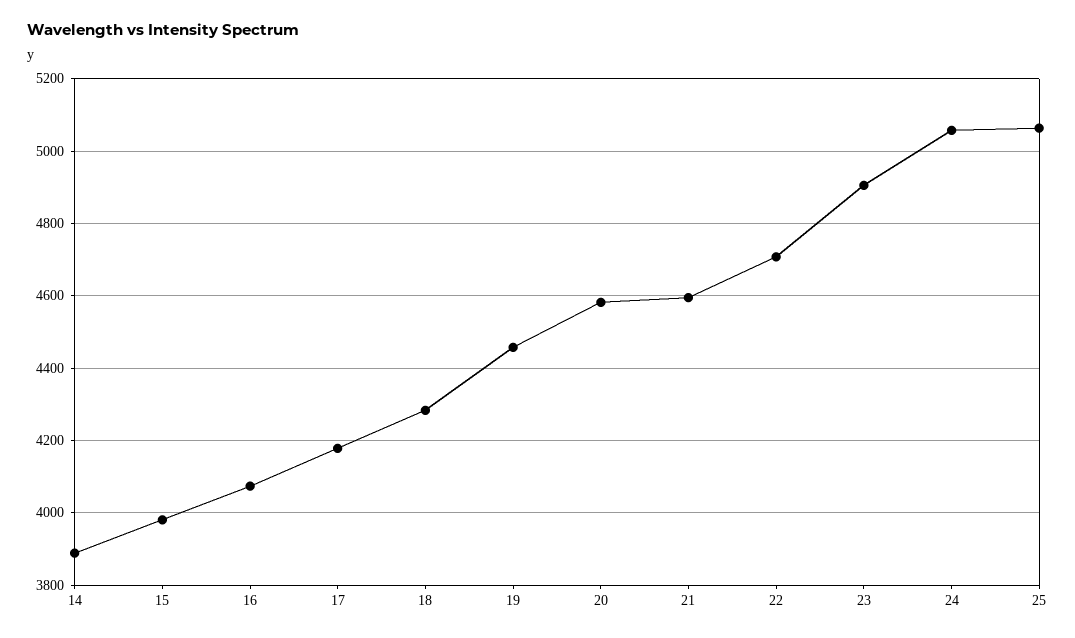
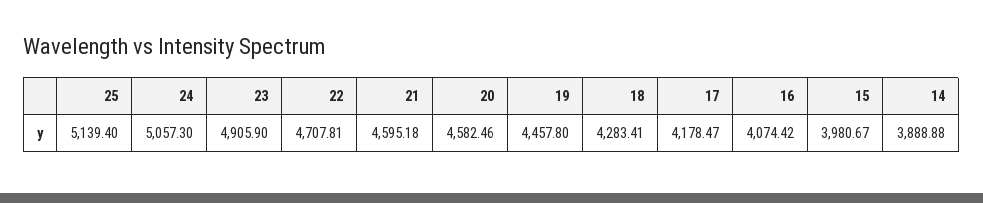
25: 5060 -> 5139.4

